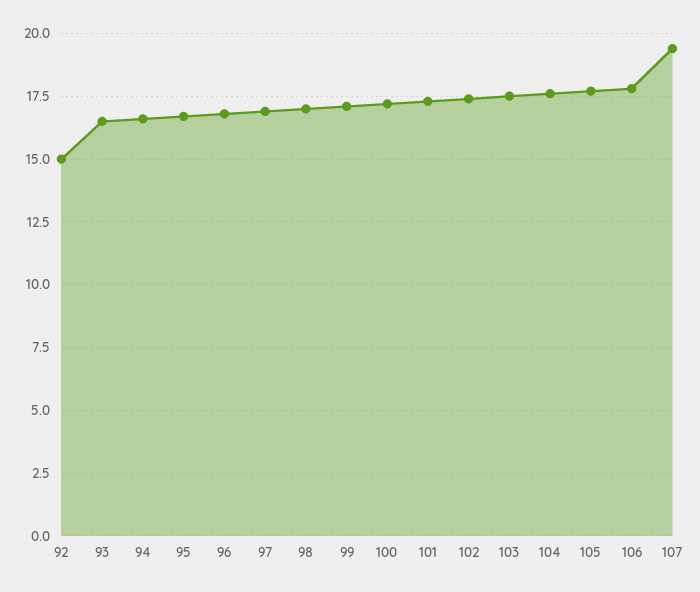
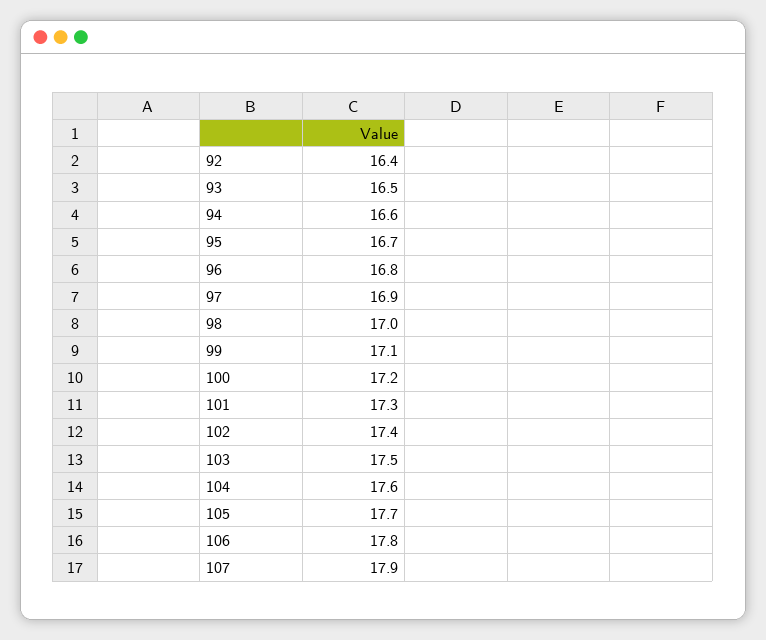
92: 15 -> 16.4
107: 19.5 -> 17.9

